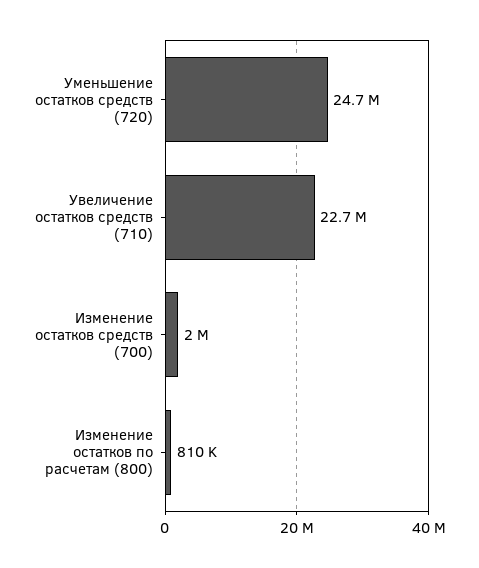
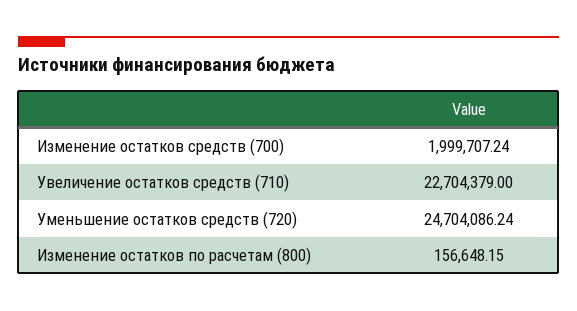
Изменение остатков по расчетам (800): 810000 -> 156648.15

